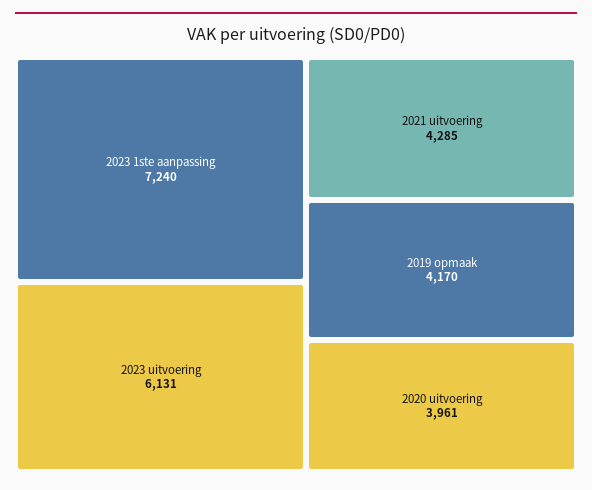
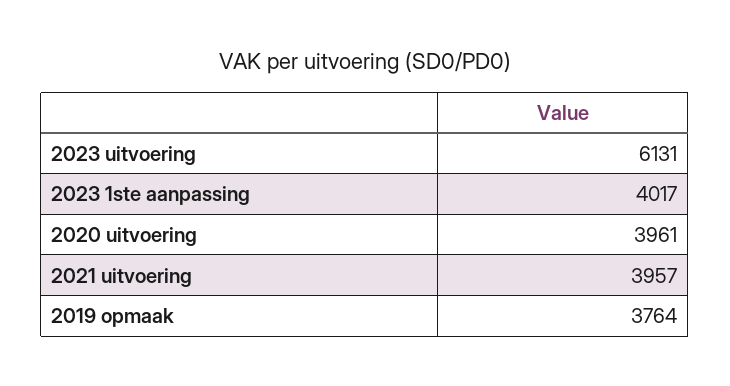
2023 1ste aanpassing: 7240 -> 4017
2021 uitvoering: 4285 -> 3957
2019 opmaak: 4170 -> 3764

